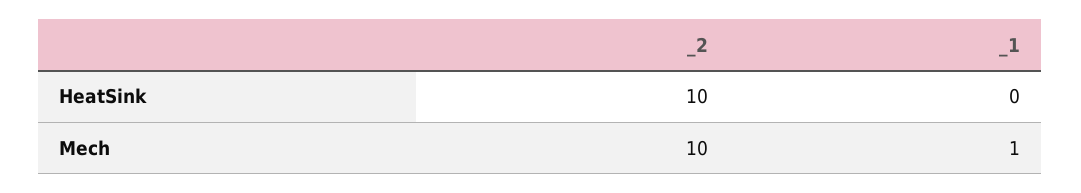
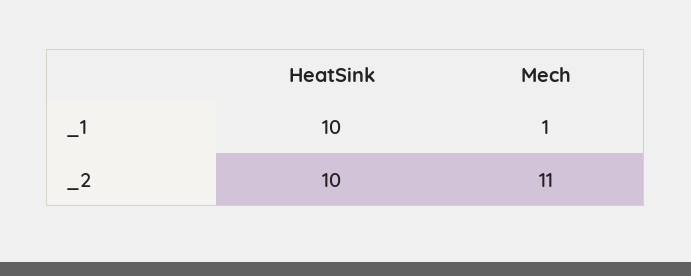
_1, HeatSink: 0 -> 10
_2, Mech: 10 -> 11

